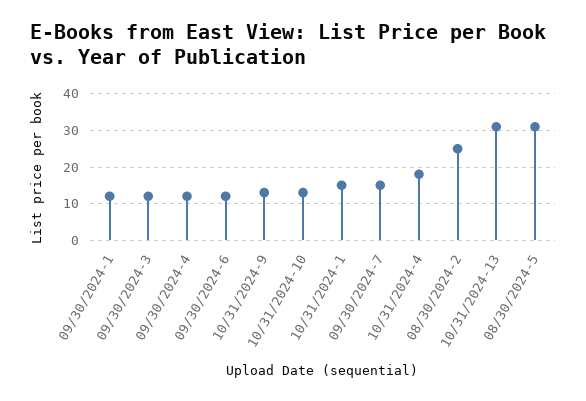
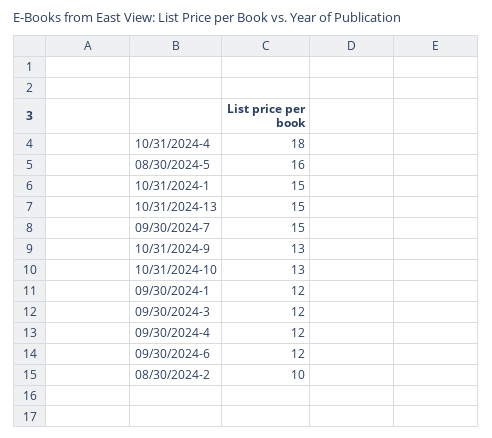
08/30/2024-2: 25 -> 10
10/31/2024-13: 30 -> 15
08/30/2024-5: 30 -> 16

